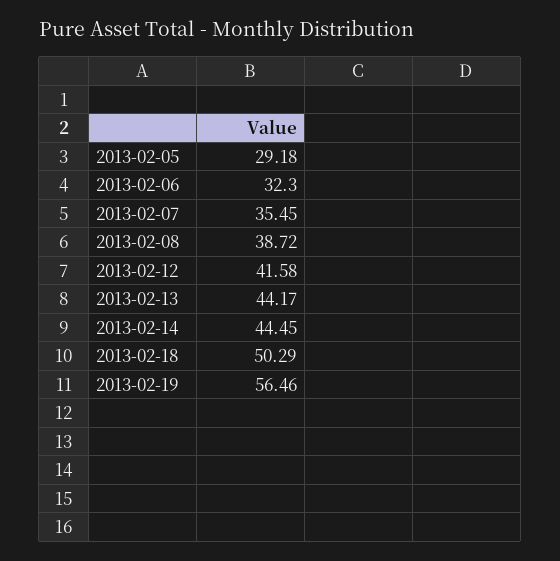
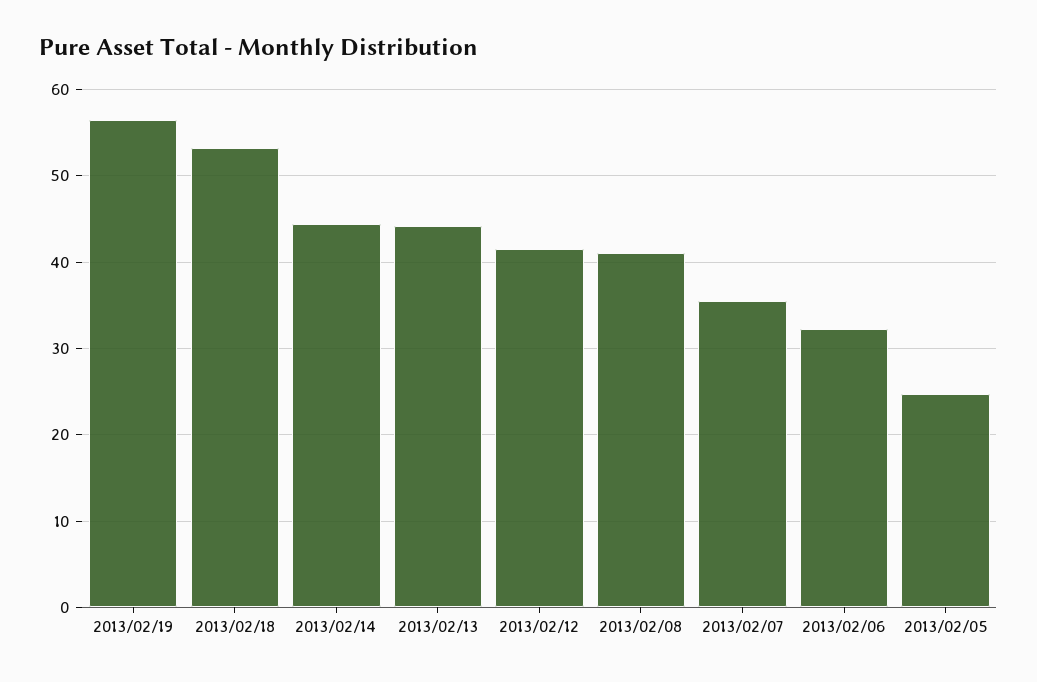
2013-02-05: 29.18 -> 25
2013-02-08: 38.72 -> 41
2013-02-18: 50.29 -> 53

